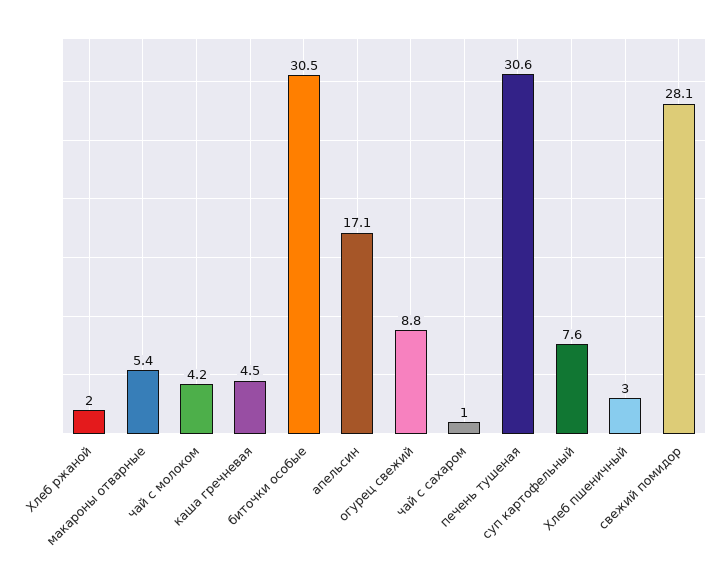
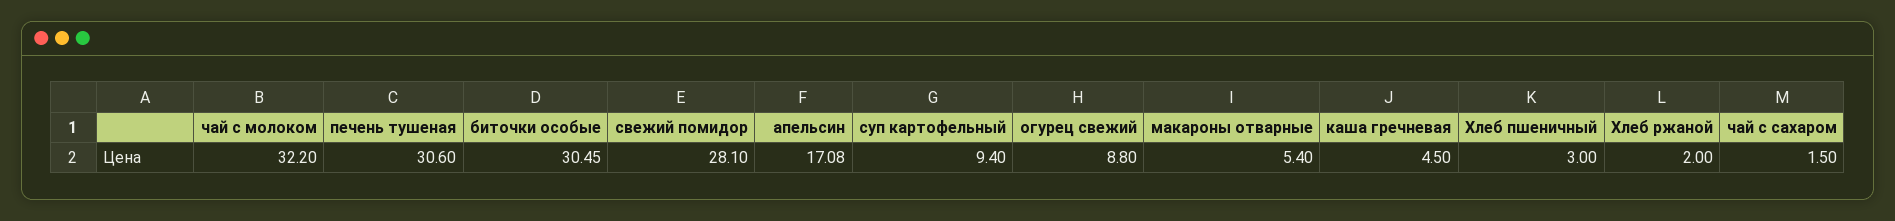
чай с молоком: 4.2 -> 32.2
чай с сахаром: 1 -> 1.5
суп картофельный: 7.6 -> 9.4

